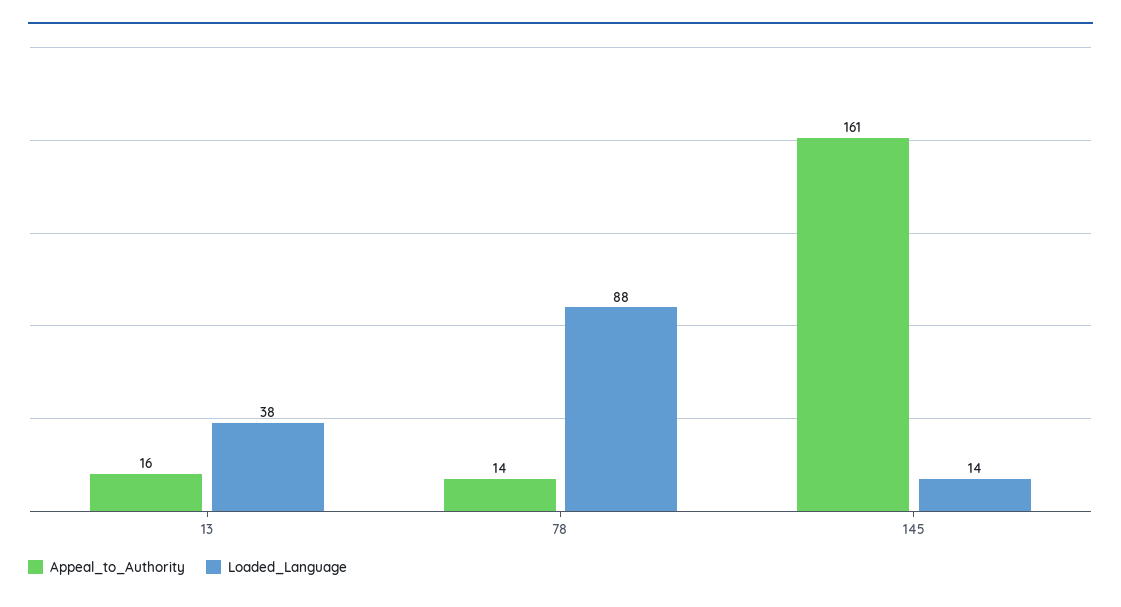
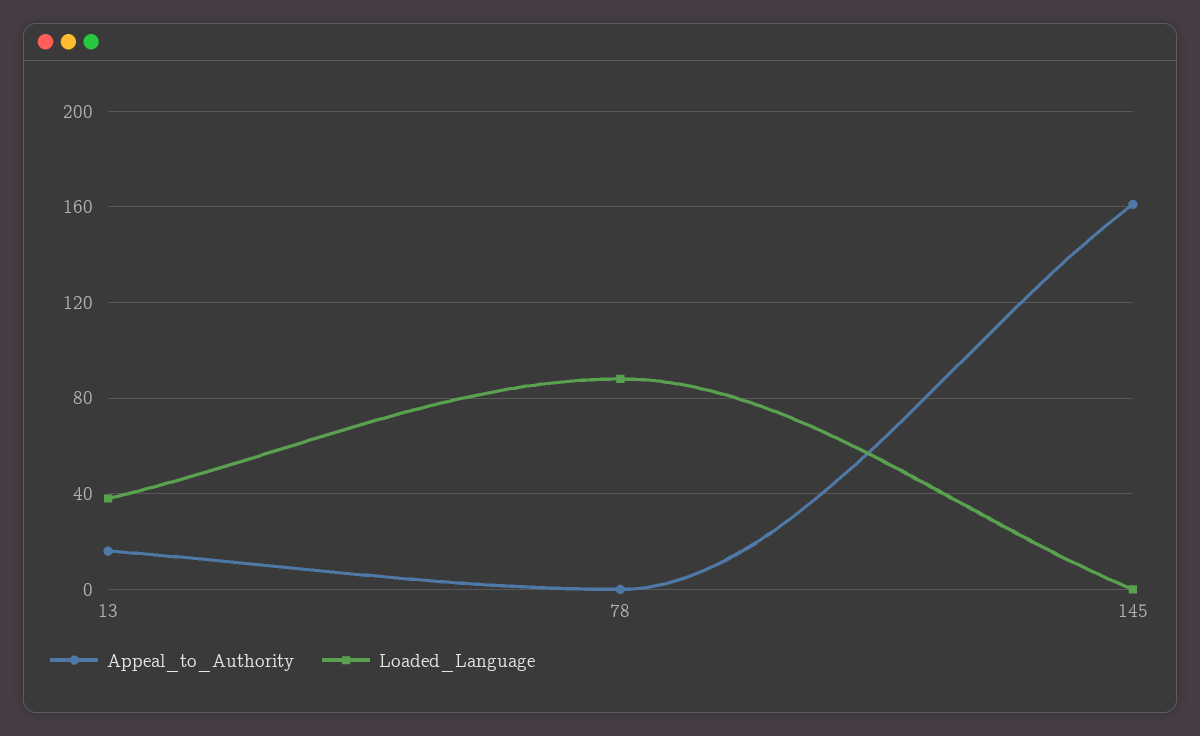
Appeal_to_Authority, 78: 14 -> 0
Loaded_Language, 145: 14 -> 0

